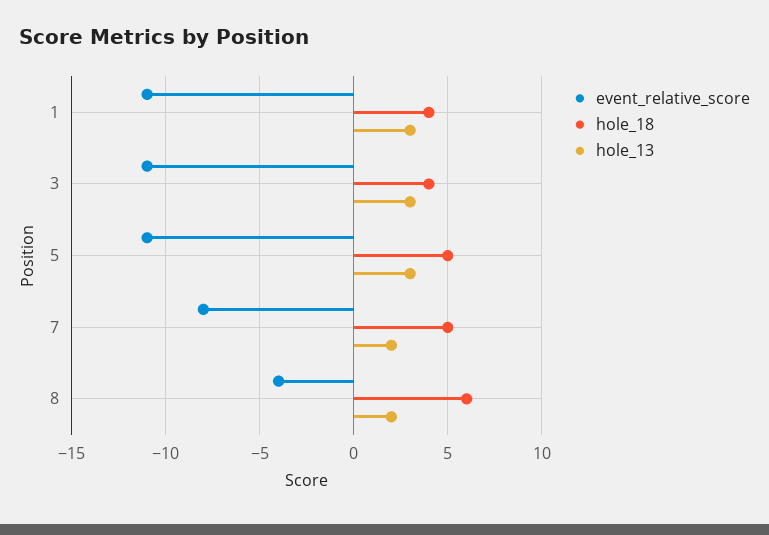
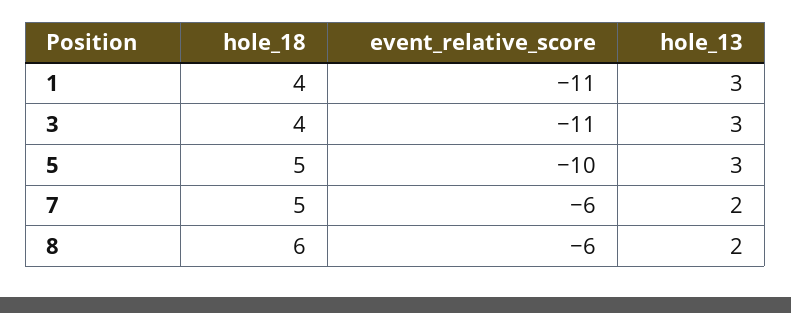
event_relative_score, 5: -11 -> -10
event_relative_score, 7: -8 -> -6
event_relative_score, 8: -4 -> -6

